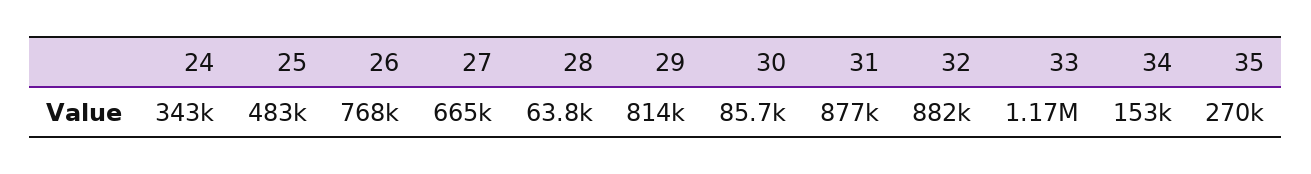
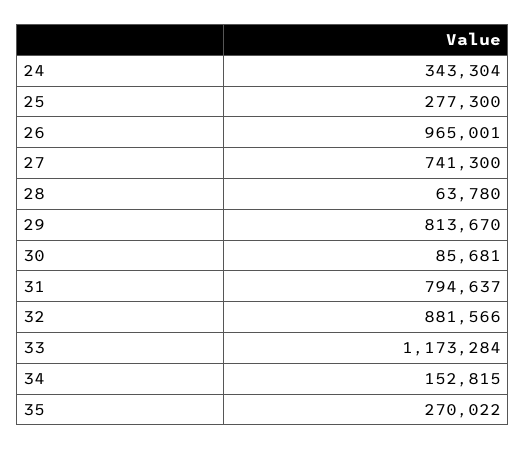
25: 483000 -> 277300
26: 768000 -> 965001
27: 665000 -> 741300
31: 877000 -> 794637

